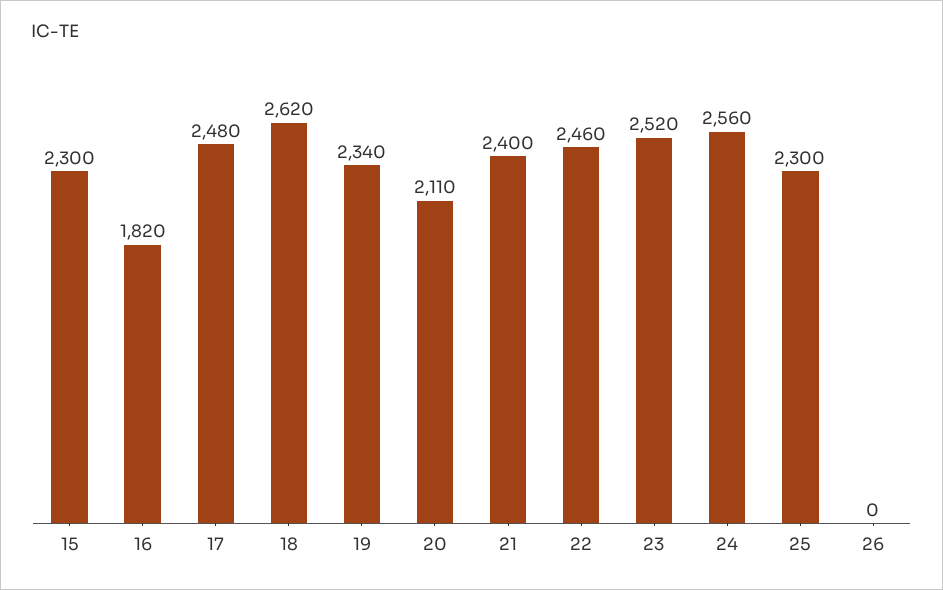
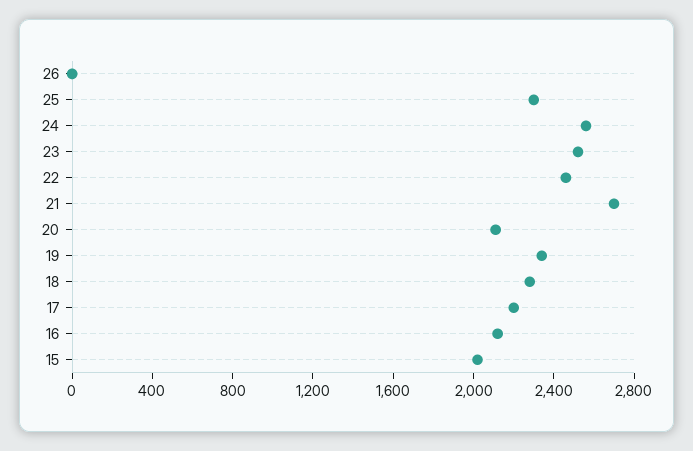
15: 2300 -> 2000
16: 1820 -> 2100
17: 2480 -> 2200
18: 2620 -> 2300
21: 2400 -> 2700

